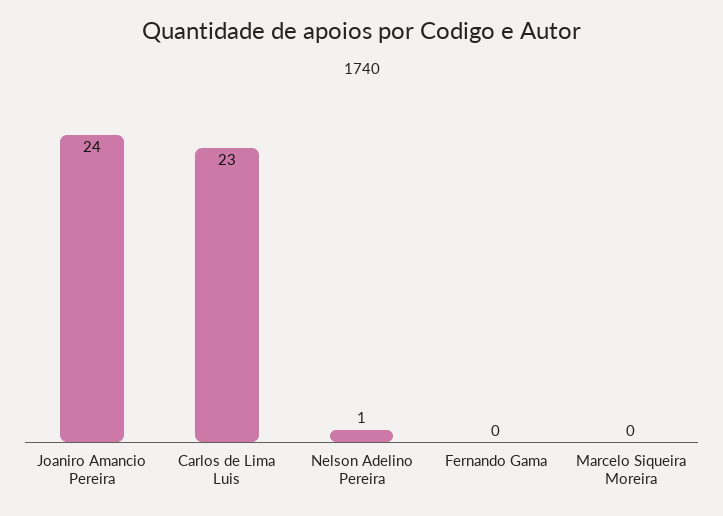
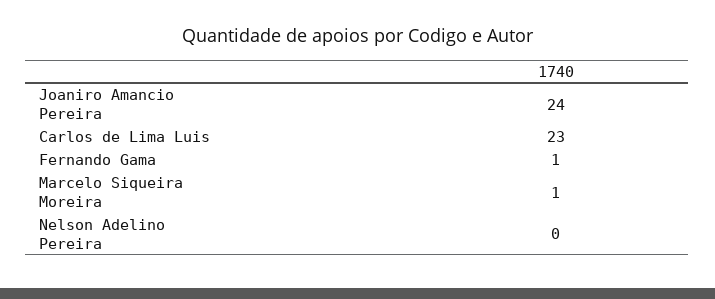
Nelson Adelino Pereira: 1 -> 0
Fernando Gama: 0 -> 1
Marcelo Siqueira Moreira: 0 -> 1

